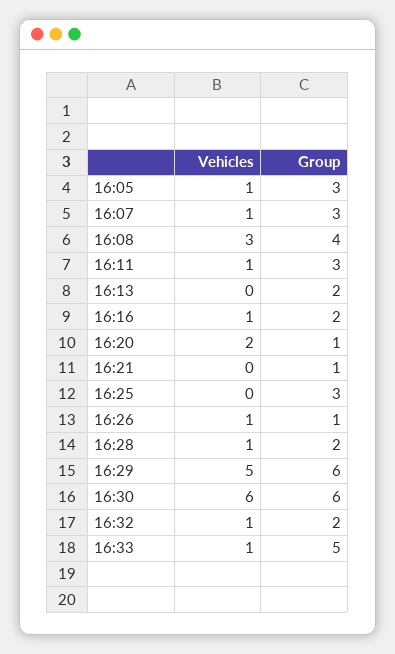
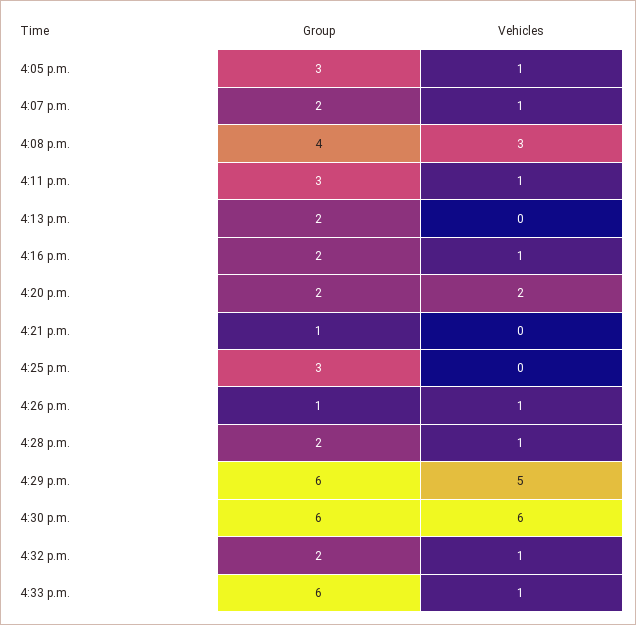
Group, 16:07: 3 -> 2
Group, 16:20: 1 -> 2
Group, 16:33: 5 -> 6

